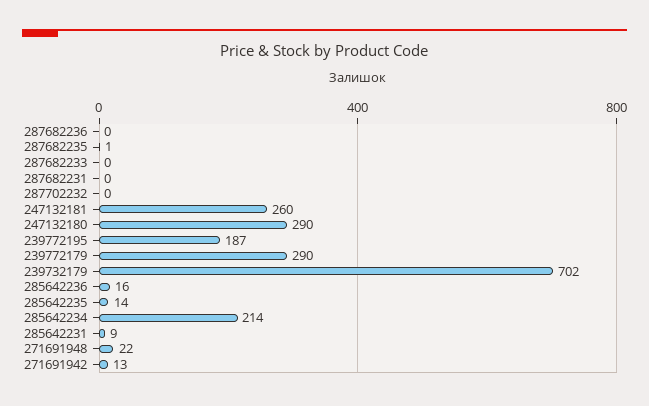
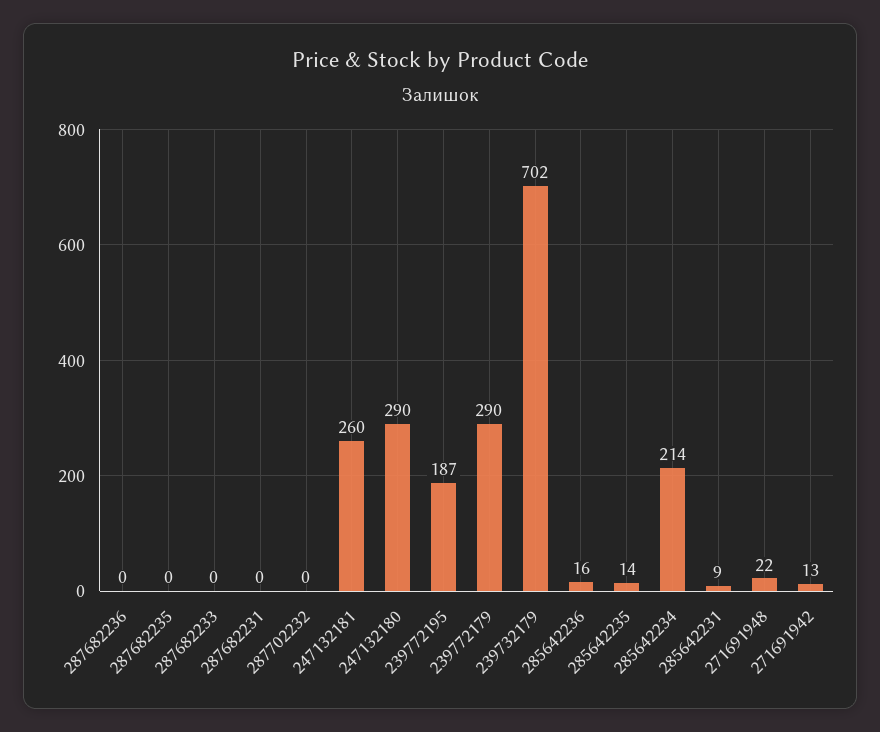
287682235: 1 -> 0

